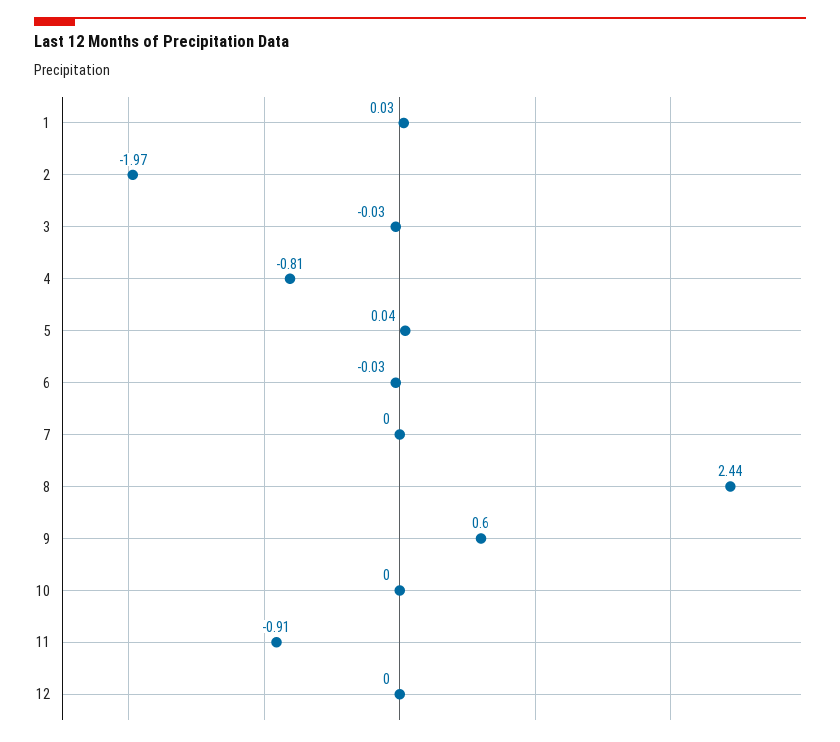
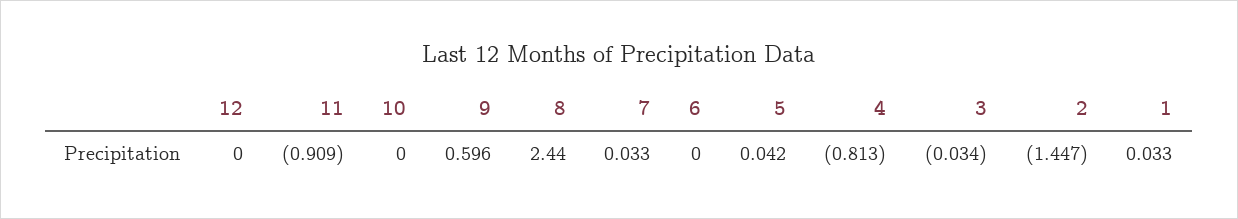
2: -1.97 -> -1.447
6: -0.03 -> 0
7: 0 -> 0.033

